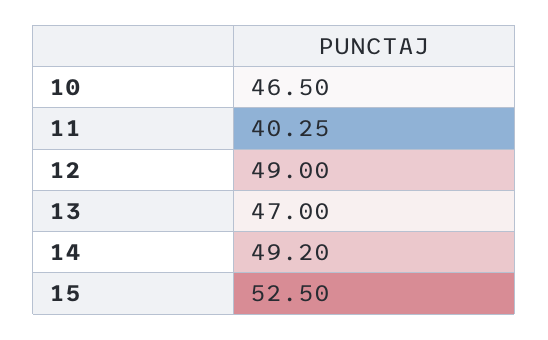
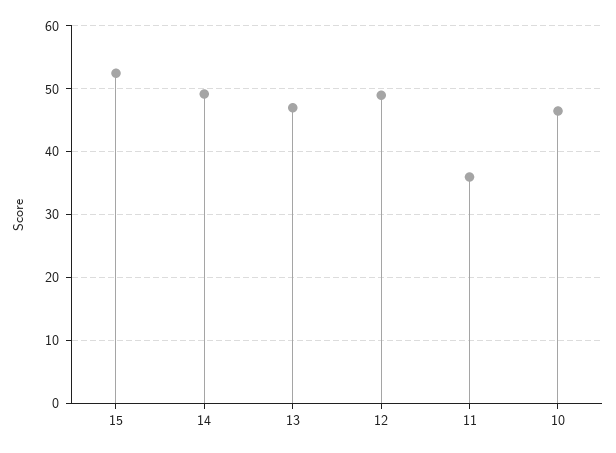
11: 40.25 -> 36

